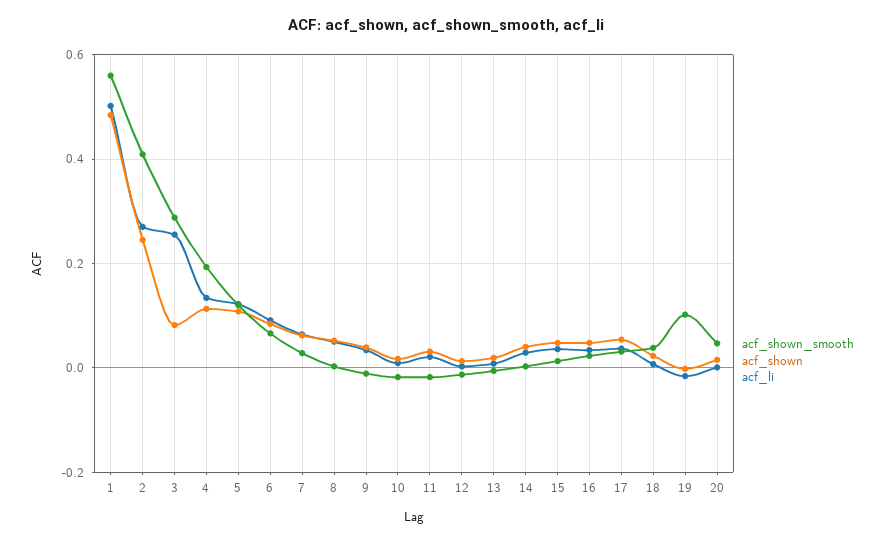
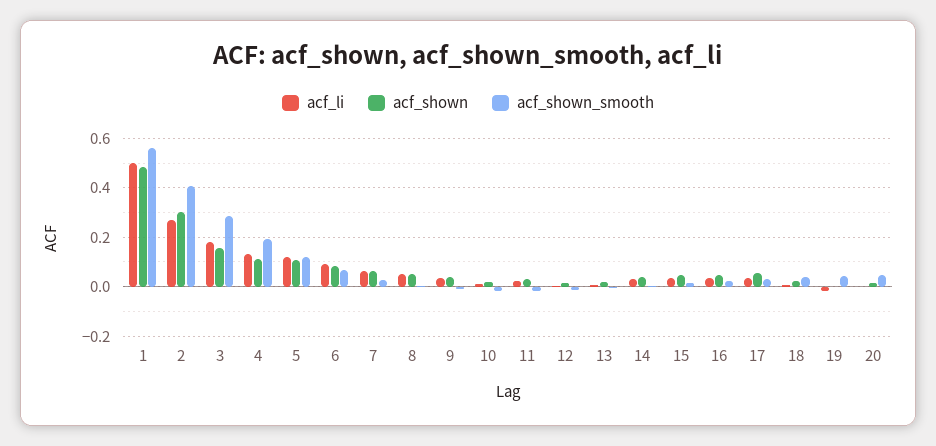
acf_shown, 2: 0.24 -> 0.3
acf_shown, 3: 0.08 -> 0.15
acf_li, 3: 0.26 -> 0.175
acf_shown_smooth, 19: 0.1 -> 0.05

